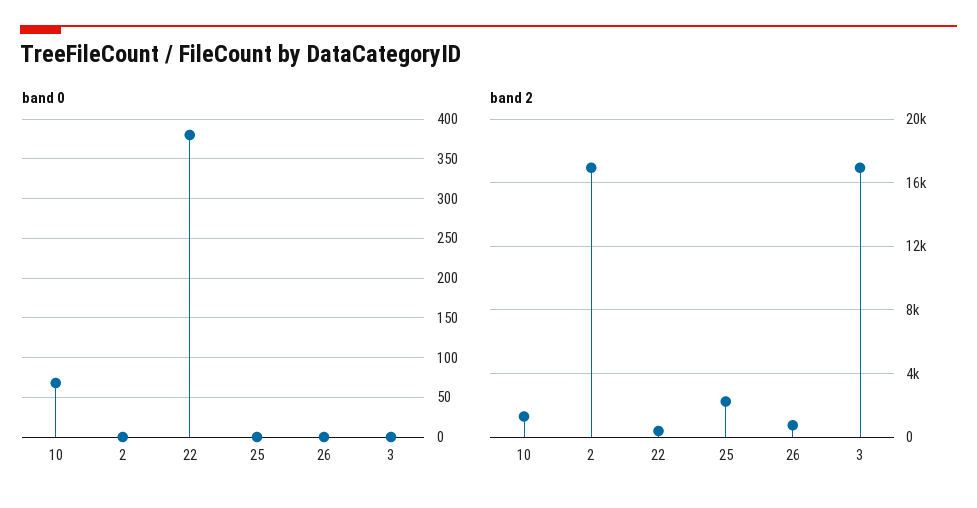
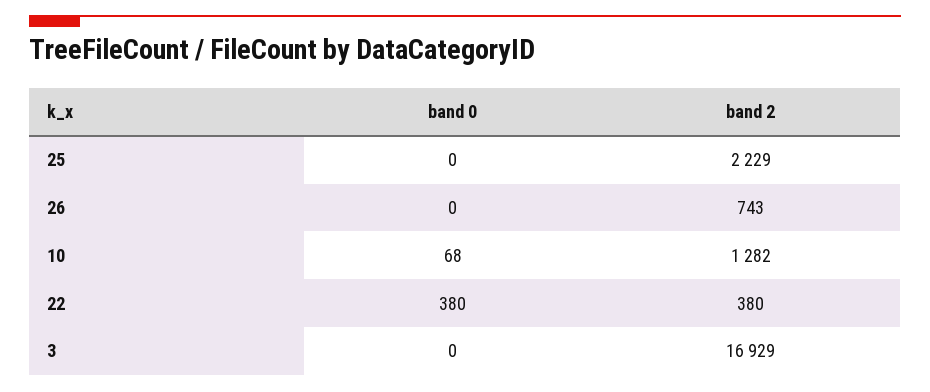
band 0, 2: 0 -> none
band 2, 2: 17000 -> none

